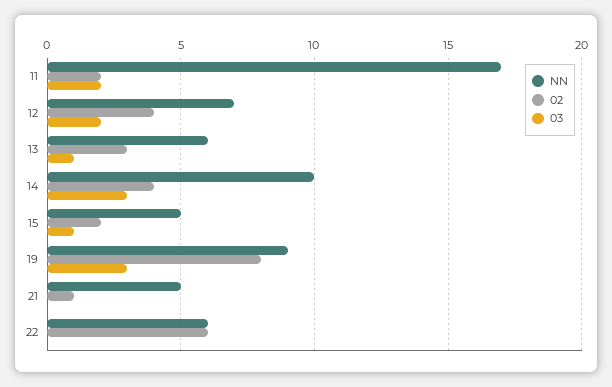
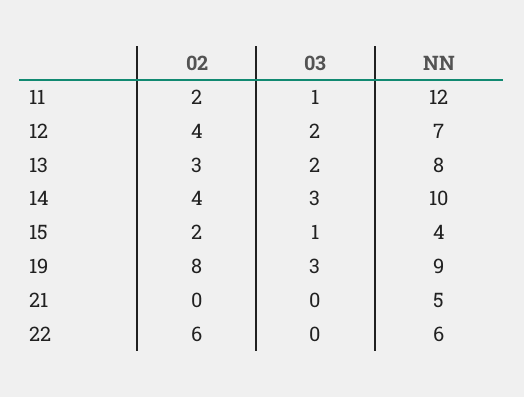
NN, 11: 17 -> 12
03, 11: 2 -> 1
NN, 13: 6 -> 8
03, 13: 1 -> 2
NN, 15: 5 -> 4
02, 21: 1 -> 0

